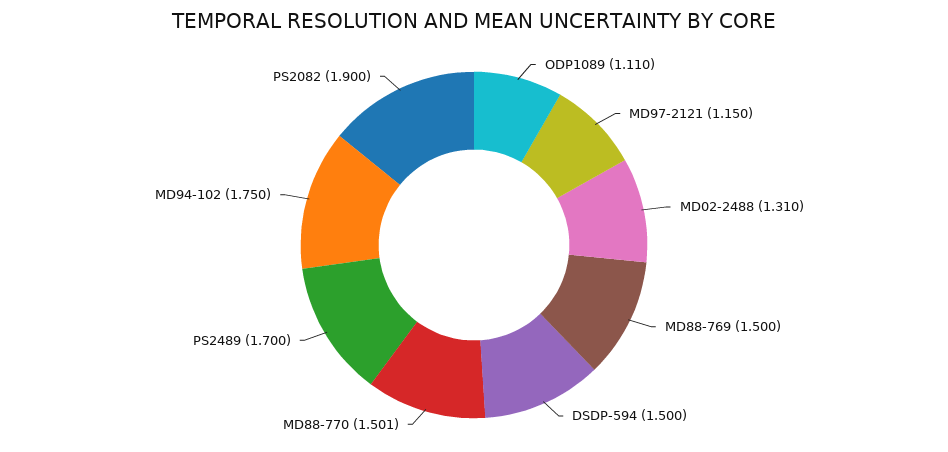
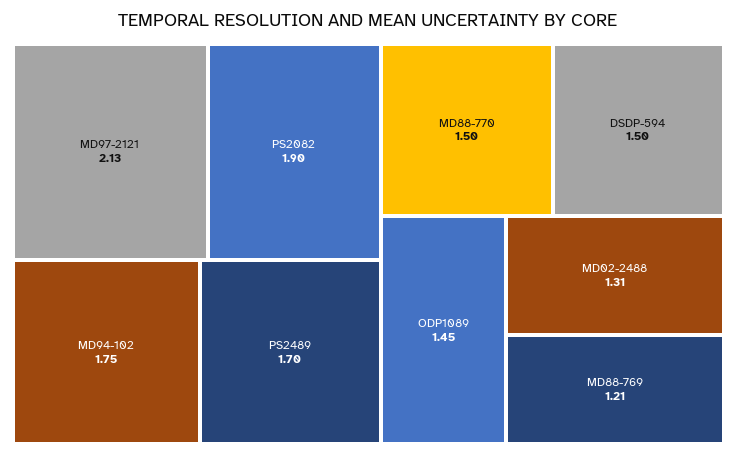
ODP1089: 1.11 -> 1.45
MD97-2121: 1.15 -> 2.13
MD88-769: 1.5 -> 1.21

